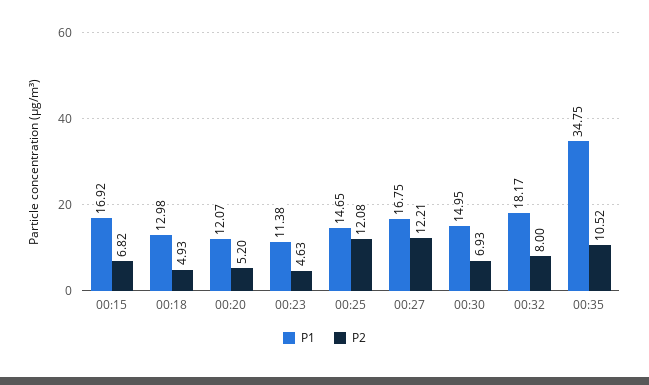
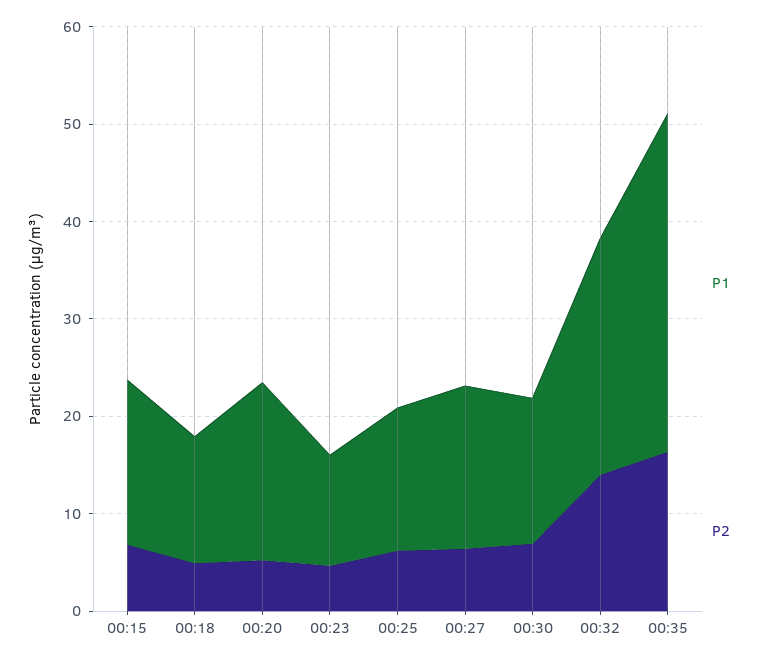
P1, 00:20: 12.07 -> 18
P2, 00:25: 12.08 -> 6
P2, 00:27: 12.21 -> 6
P1, 00:32: 18.17 -> 24
P2, 00:32: 8 -> 14
P2, 00:35: 10.52 -> 16

